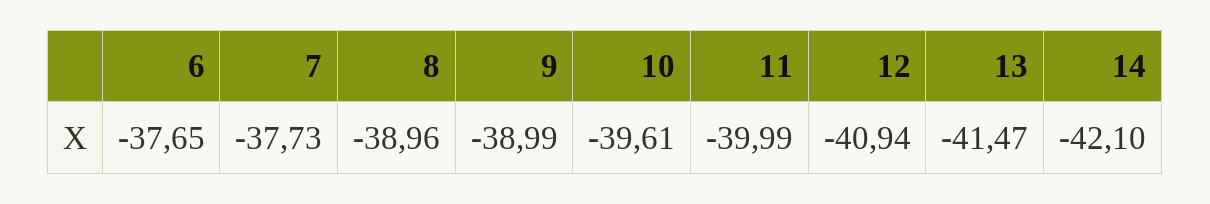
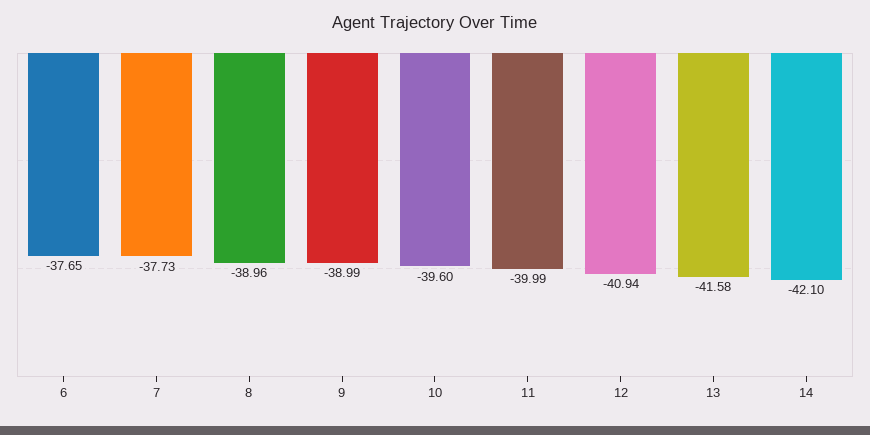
10: -39.61 -> -39.6
13: -41.47 -> -41.58

